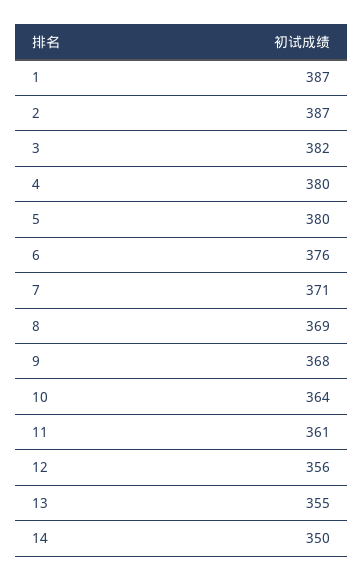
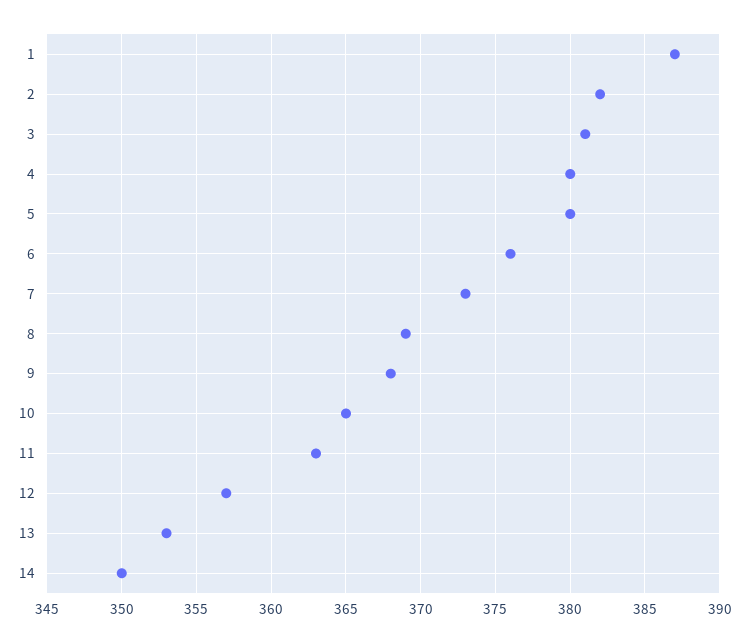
2: 387 -> 382
3: 382 -> 381
7: 371 -> 373
10: 364 -> 365
11: 361 -> 363
12: 356 -> 357
13: 355 -> 353

